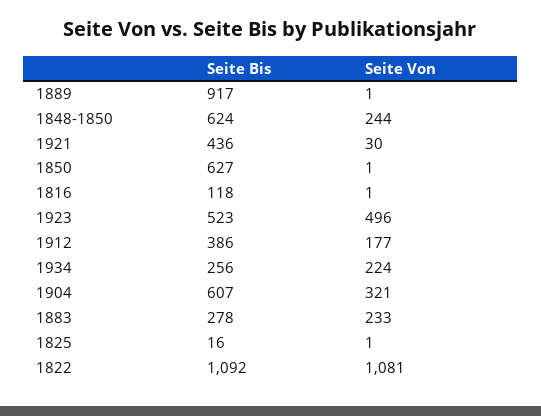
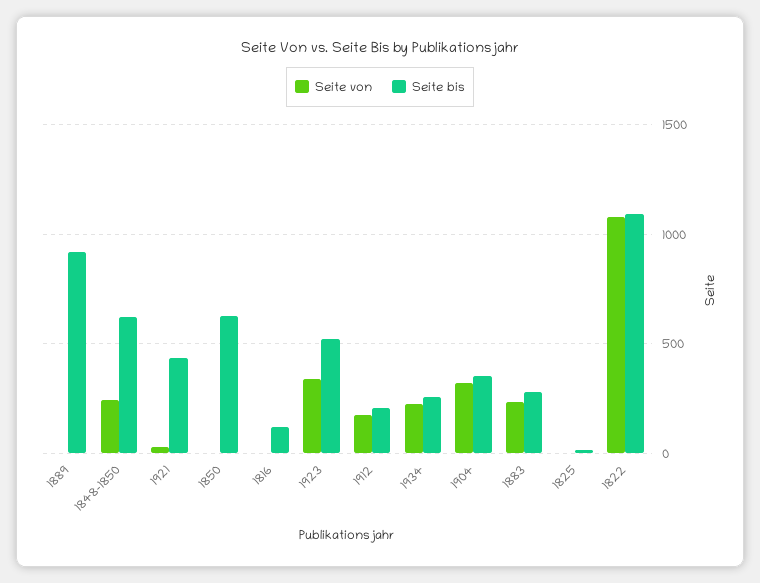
Seite Von, 1923: 496 -> 350
Seite Bis, 1912: 386 -> 200
Seite Bis, 1904: 607 -> 350

